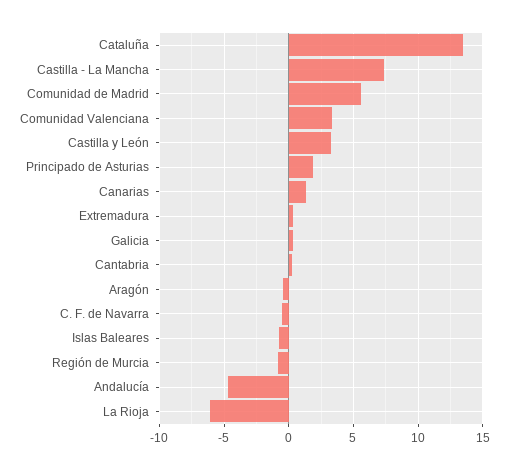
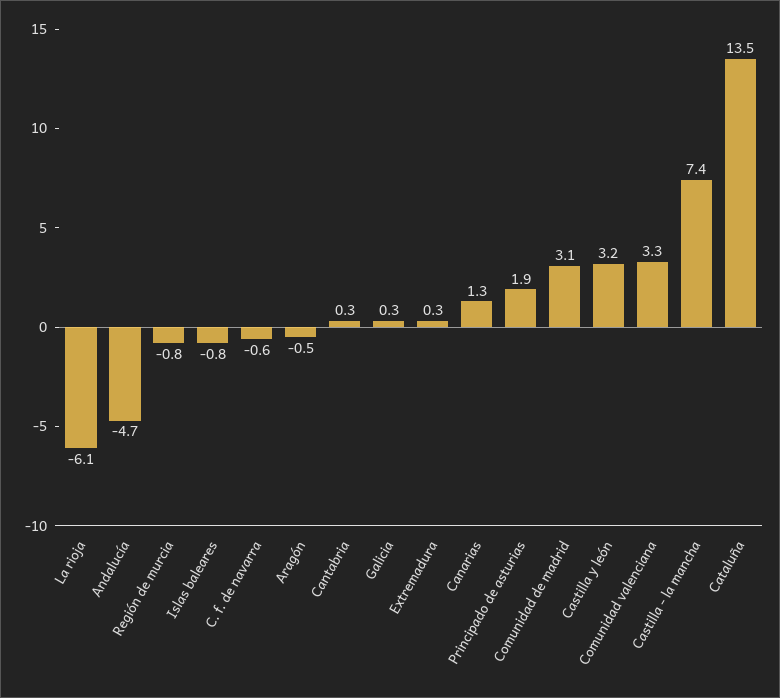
Comunidad de Madrid: 5.5 -> 3.1

